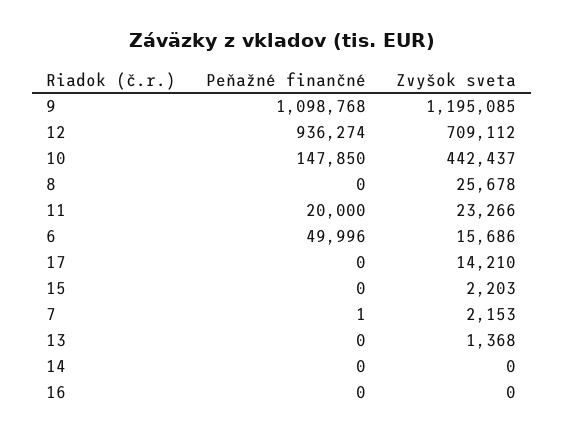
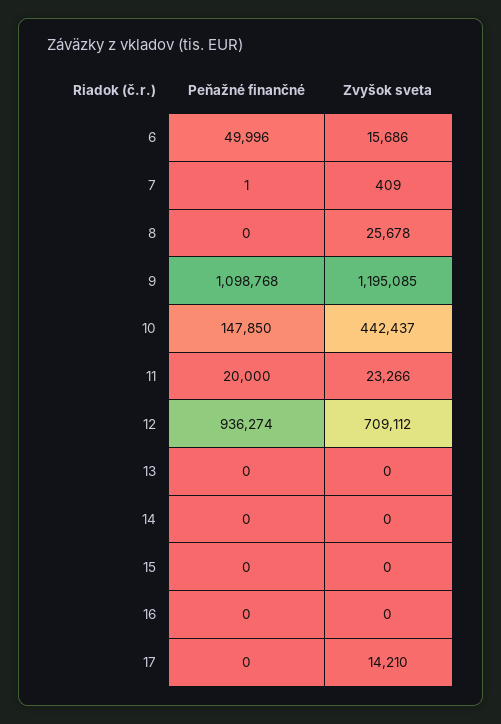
Zvyšok sveta, 15: 2203 -> 0
Zvyšok sveta, 7: 2153 -> 409
Zvyšok sveta, 13: 1368 -> 0

